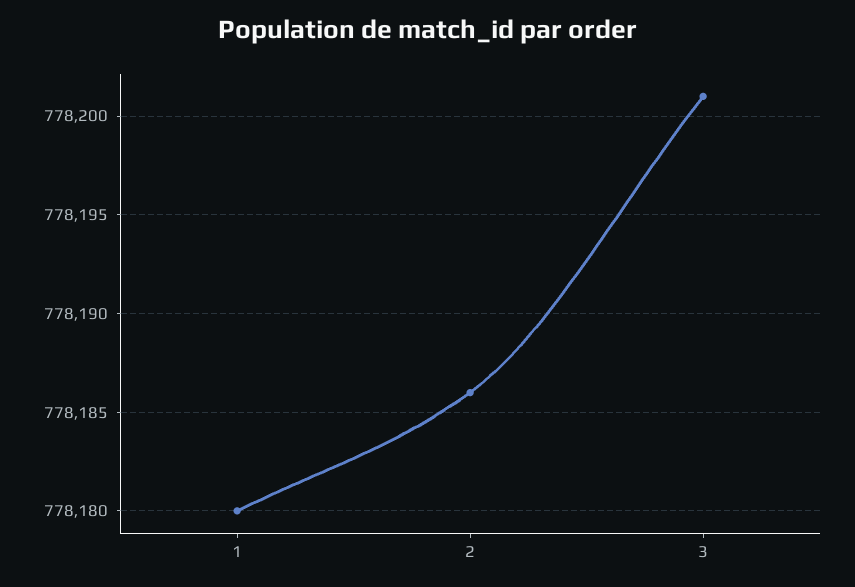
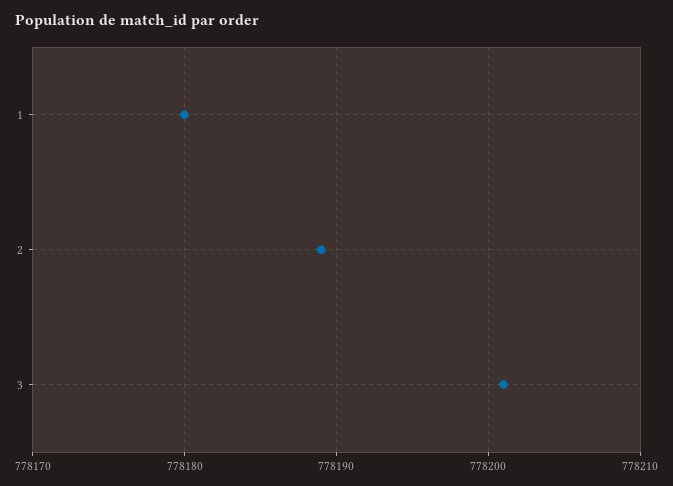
2: 778186 -> 778189

